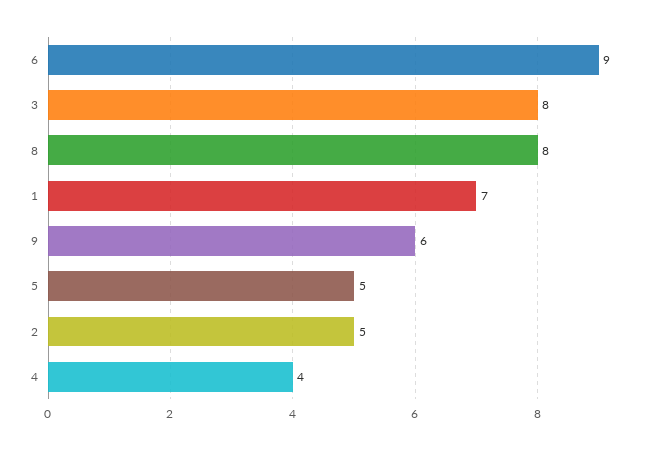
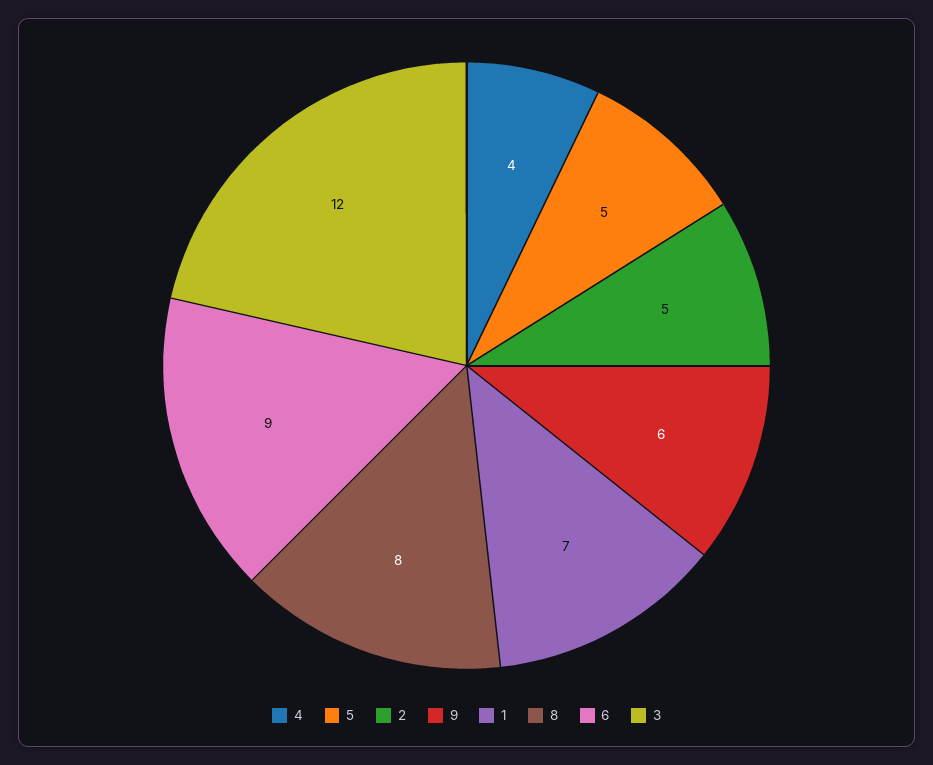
3: 8 -> 12

